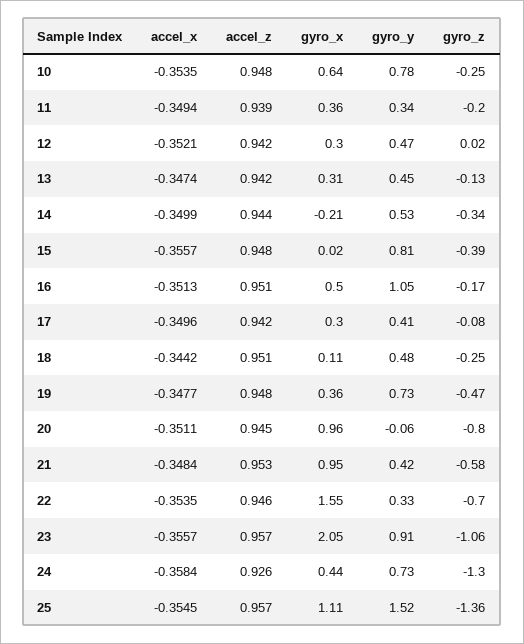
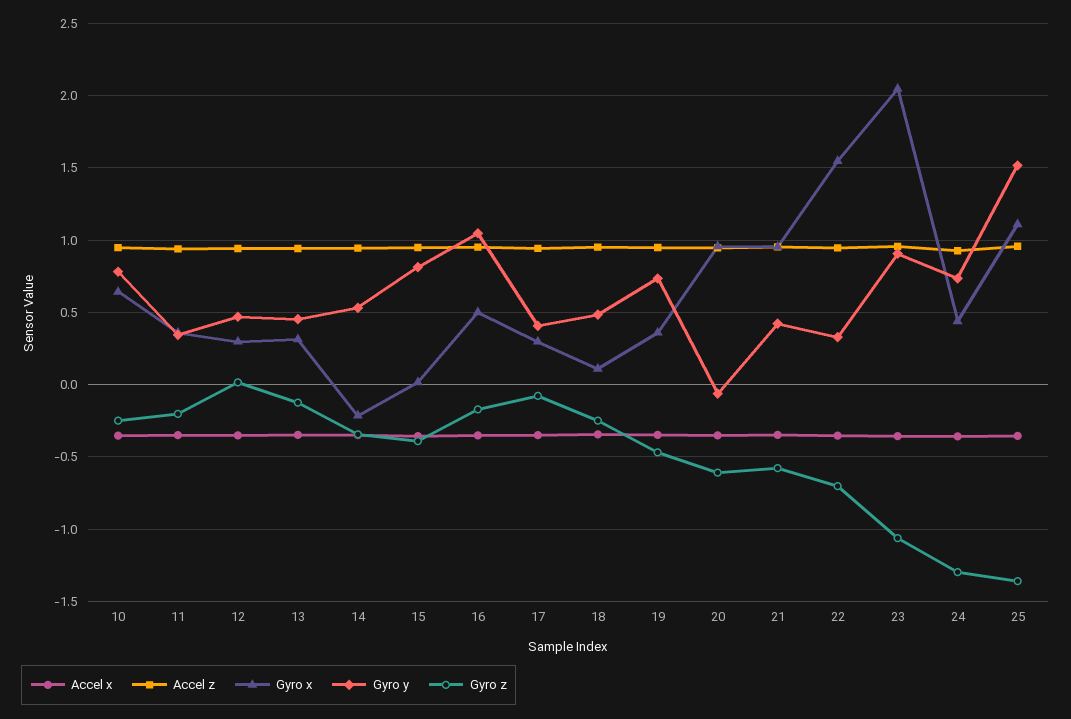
gyro_z, 20: -0.8 -> -0.6

